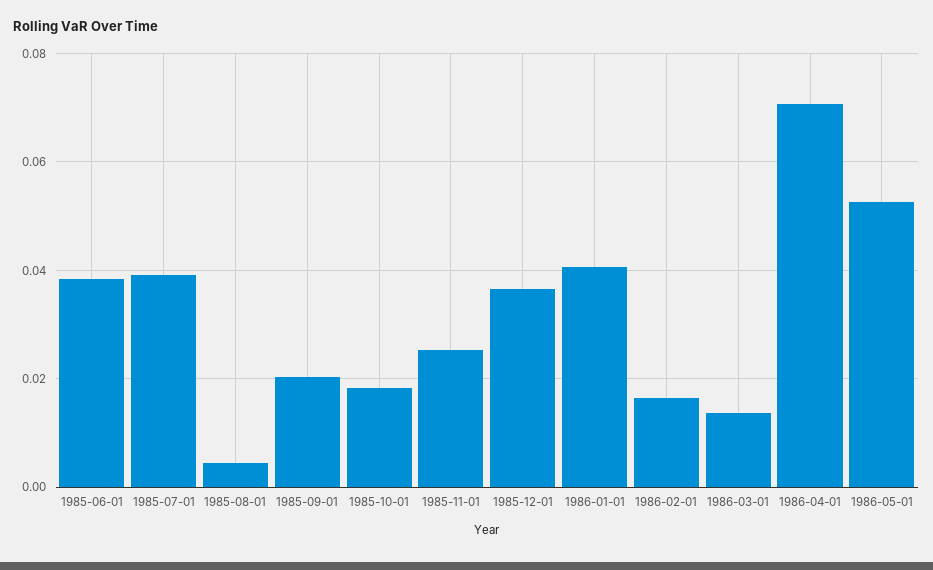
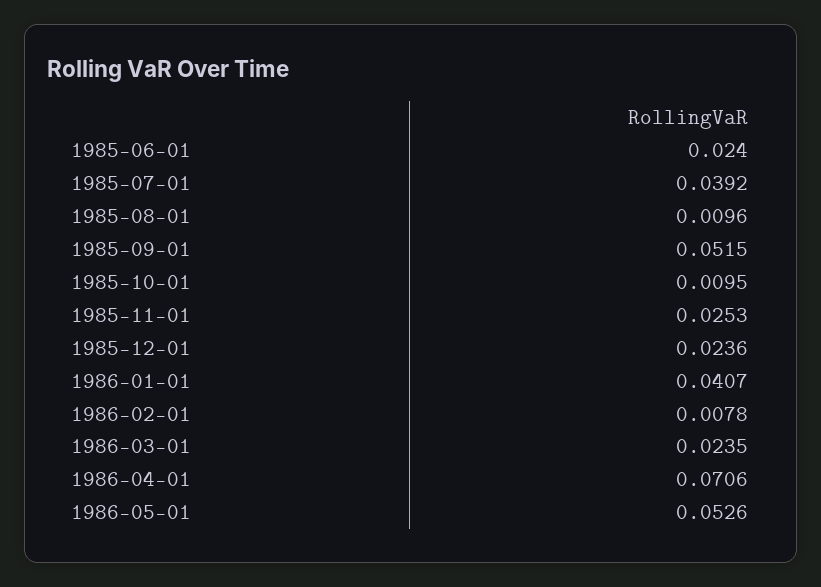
1985-06-01: 0.038 -> 0.024
1985-08-01: 0.004 -> 0.0096
1985-09-01: 0.02 -> 0.0515
1985-10-01: 0.018 -> 0.0095
1985-12-01: 0.036 -> 0.0236
1986-02-01: 0.016 -> 0.0078
1986-03-01: 0.014 -> 0.0235

